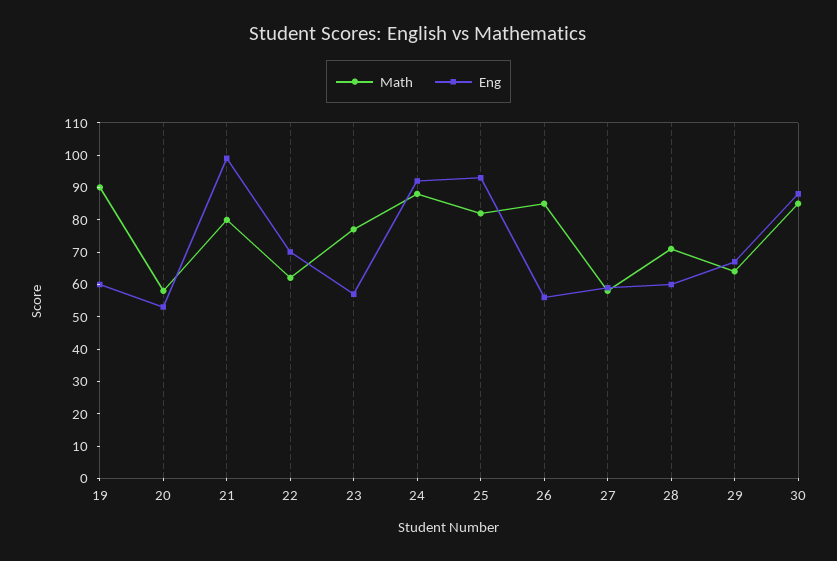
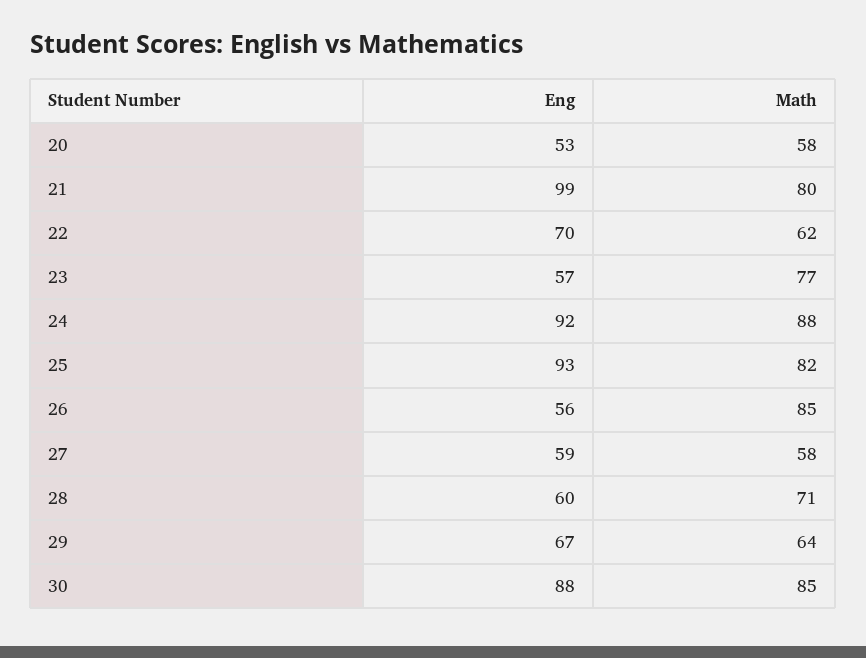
Math, 19: 90 -> none
Eng, 19: 60 -> none

